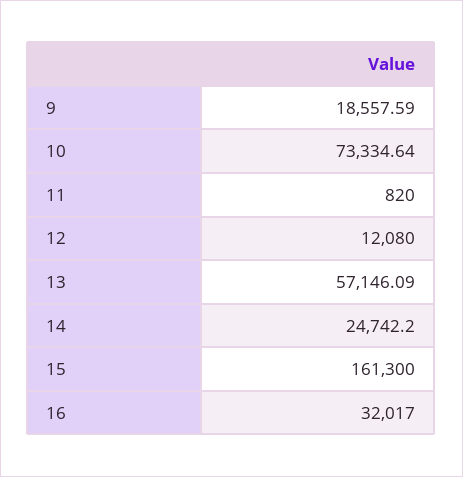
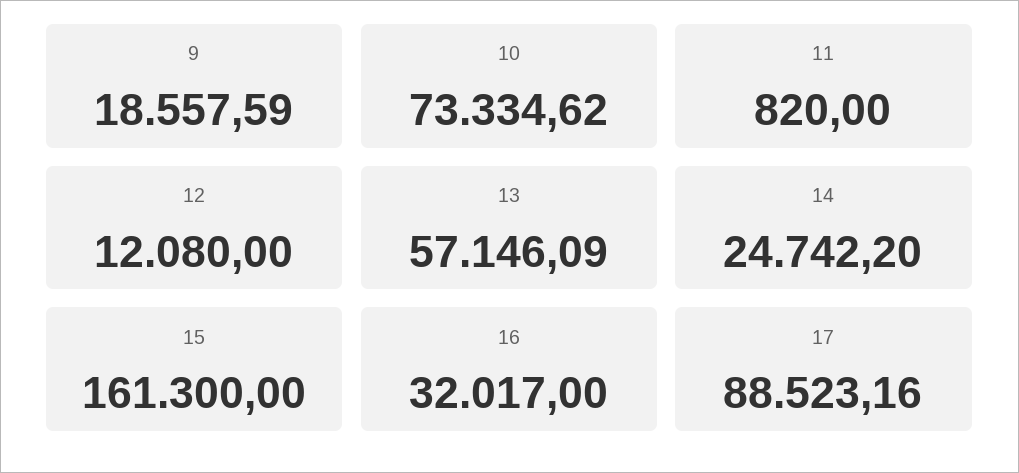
10: 73334.64 -> 73334.62
17: none -> 88523.16

